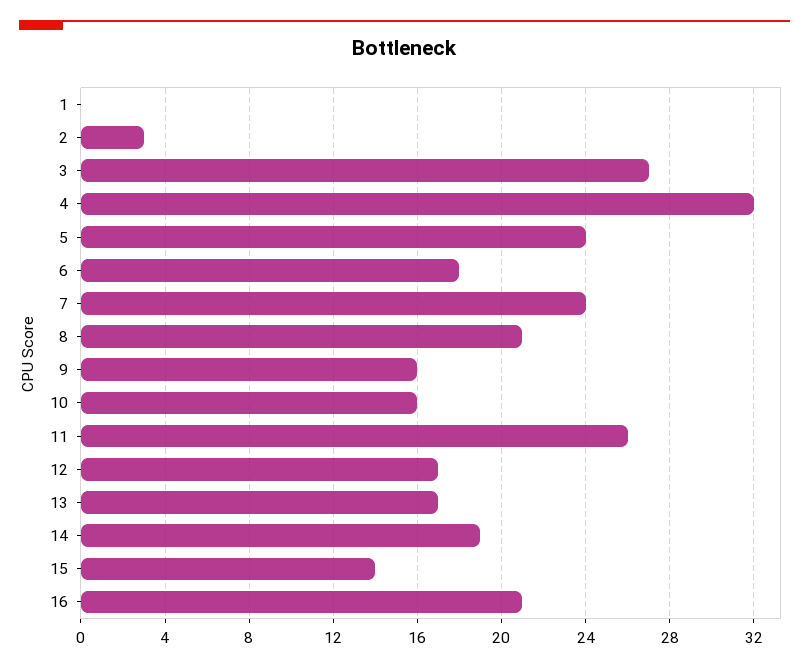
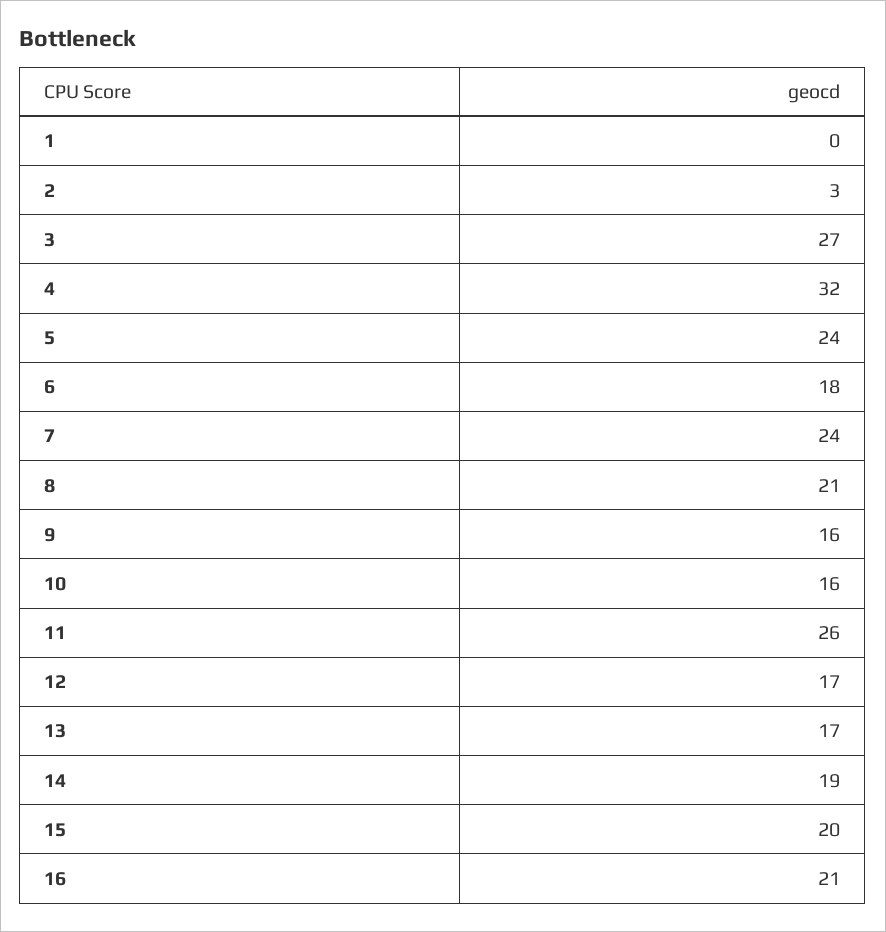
15: 14 -> 20

